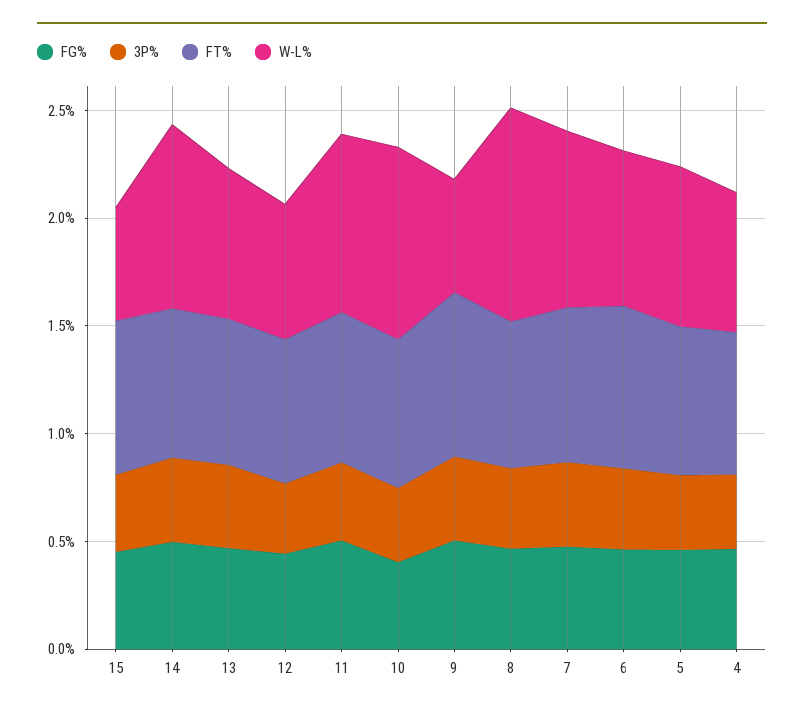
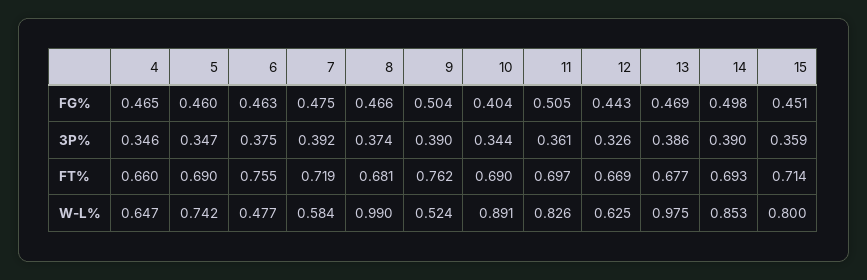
W-L%, 15: 0.5 -> 0.8
W-L%, 13: 0.7 -> 0.975
W-L%, 7: 0.8 -> 0.584
W-L%, 6: 0.7 -> 0.477

